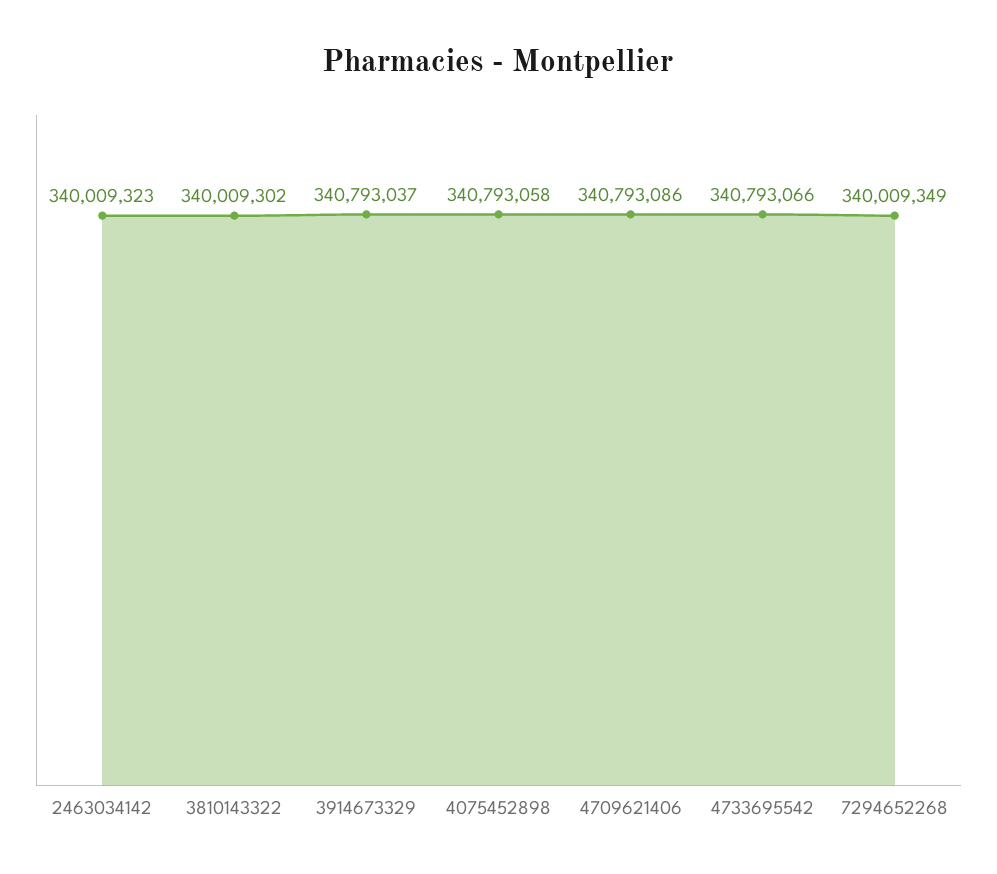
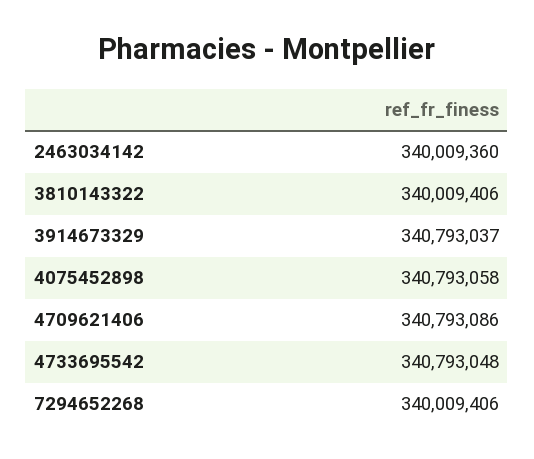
2463034142: 340009323 -> 340009360
3810143322: 340009302 -> 340009406
4733695542: 340793066 -> 340793048
7294652268: 340009349 -> 340009406

